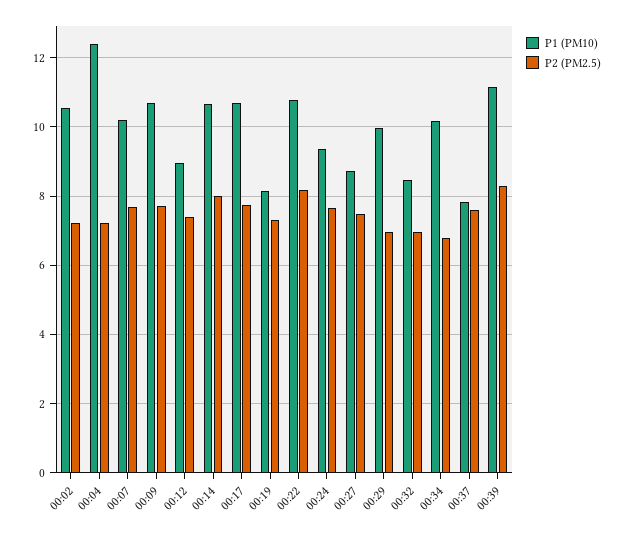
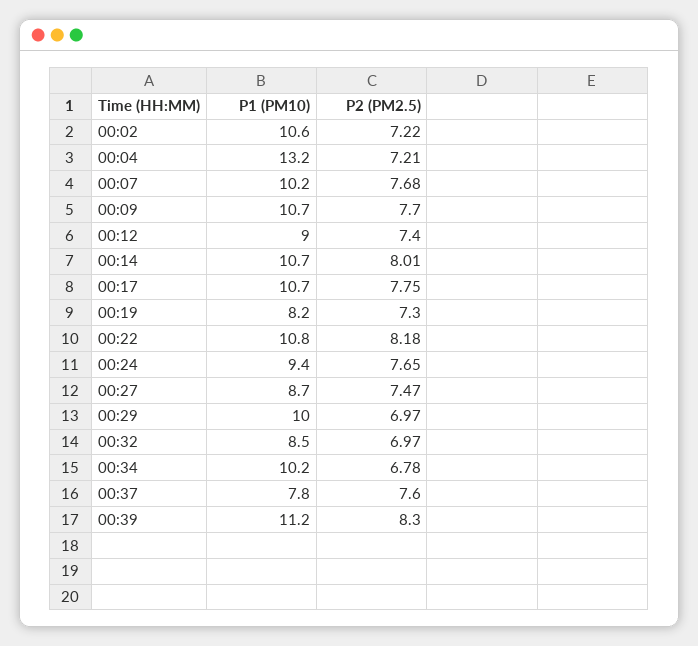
P1 (PM10), 00:04: 12.4 -> 13.2

